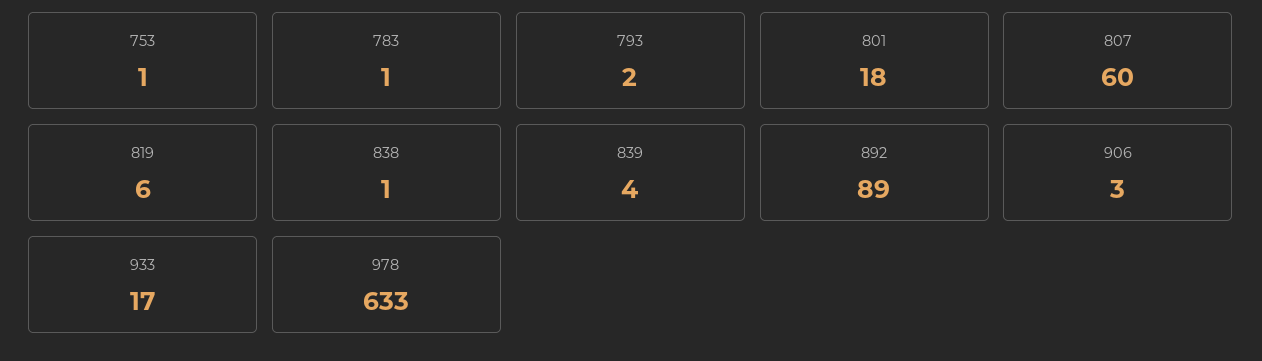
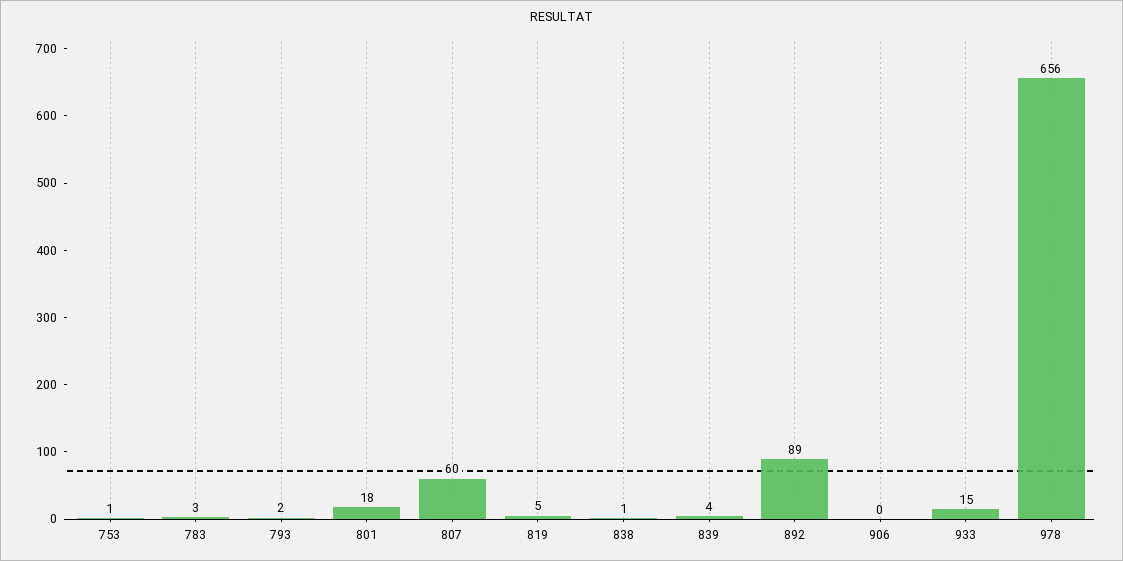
783: 1 -> 3
819: 6 -> 5
906: 3 -> 0
933: 17 -> 15
978: 633 -> 656

